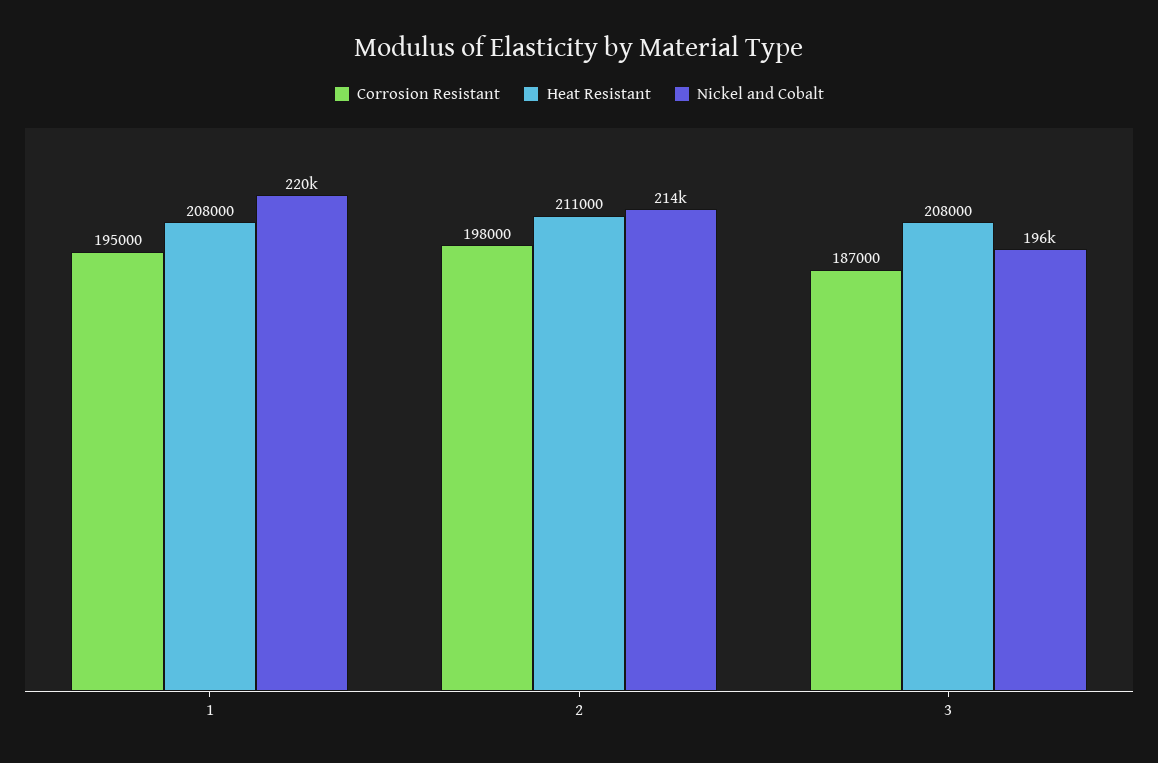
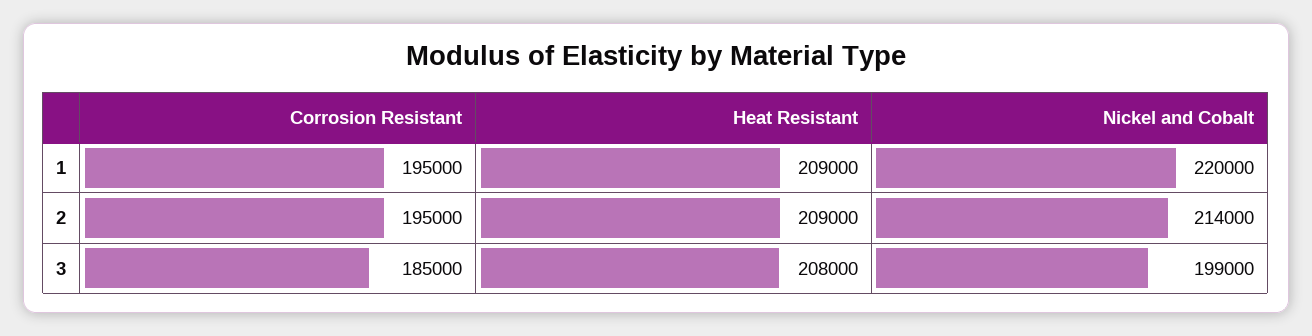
Heat Resistant, 1: 208000 -> 209000
Corrosion Resistant, 2: 198000 -> 195000
Heat Resistant, 2: 211000 -> 209000
Corrosion Resistant, 3: 187000 -> 185000
Nickel and Cobalt, 3: 196000 -> 199000

